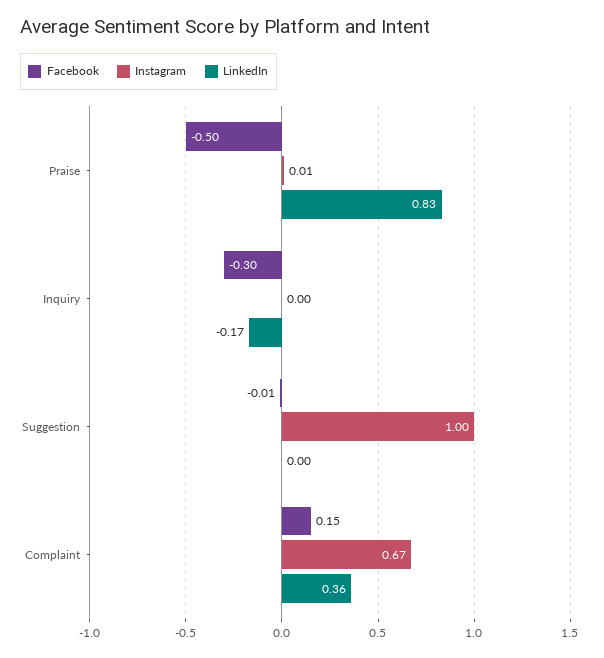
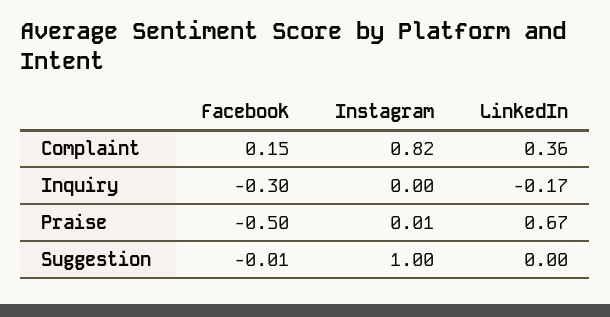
LinkedIn, Praise: 0.83 -> 0.67
Instagram, Complaint: 0.67 -> 0.82

